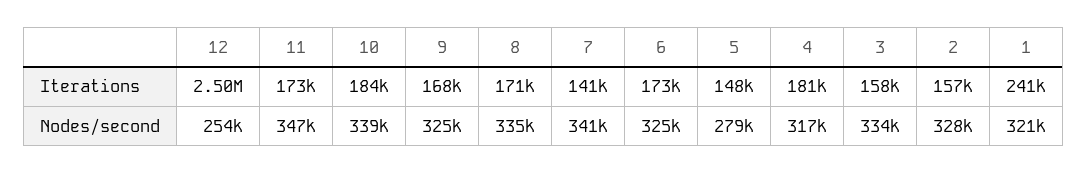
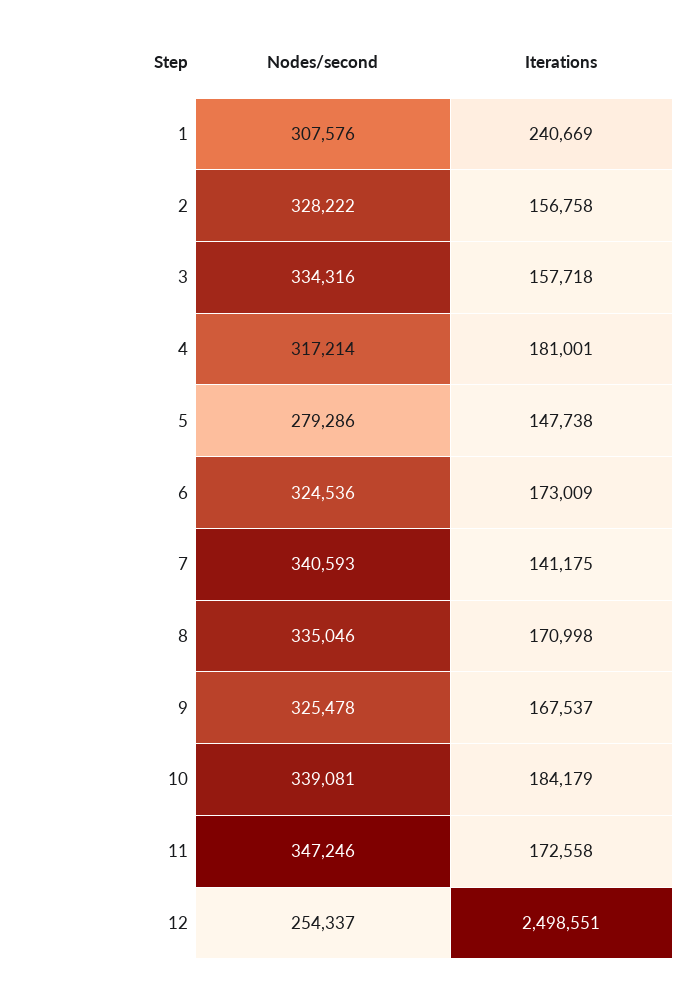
1, Nodes/second: 321000 -> 307576

